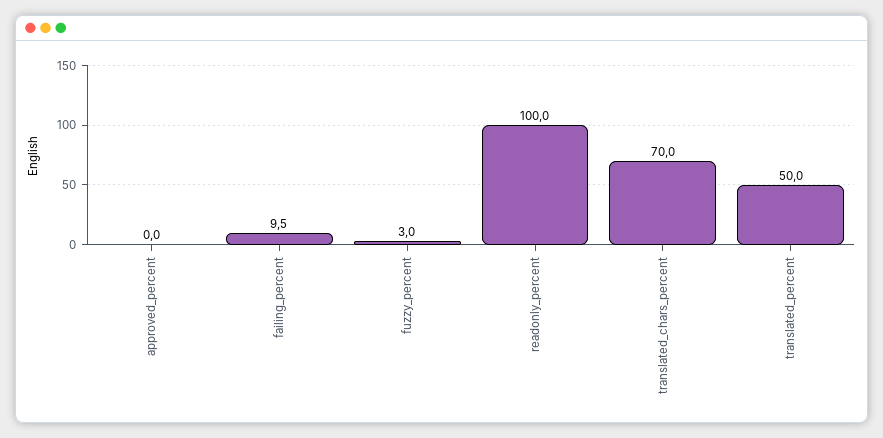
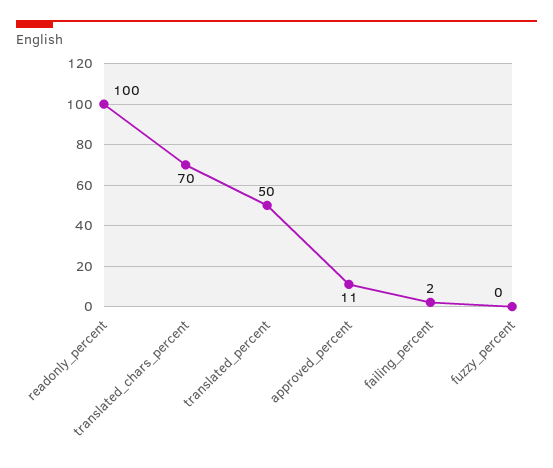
approved_percent: 0 -> 11
failing_percent: 9.5 -> 2
fuzzy_percent: 3 -> 0

